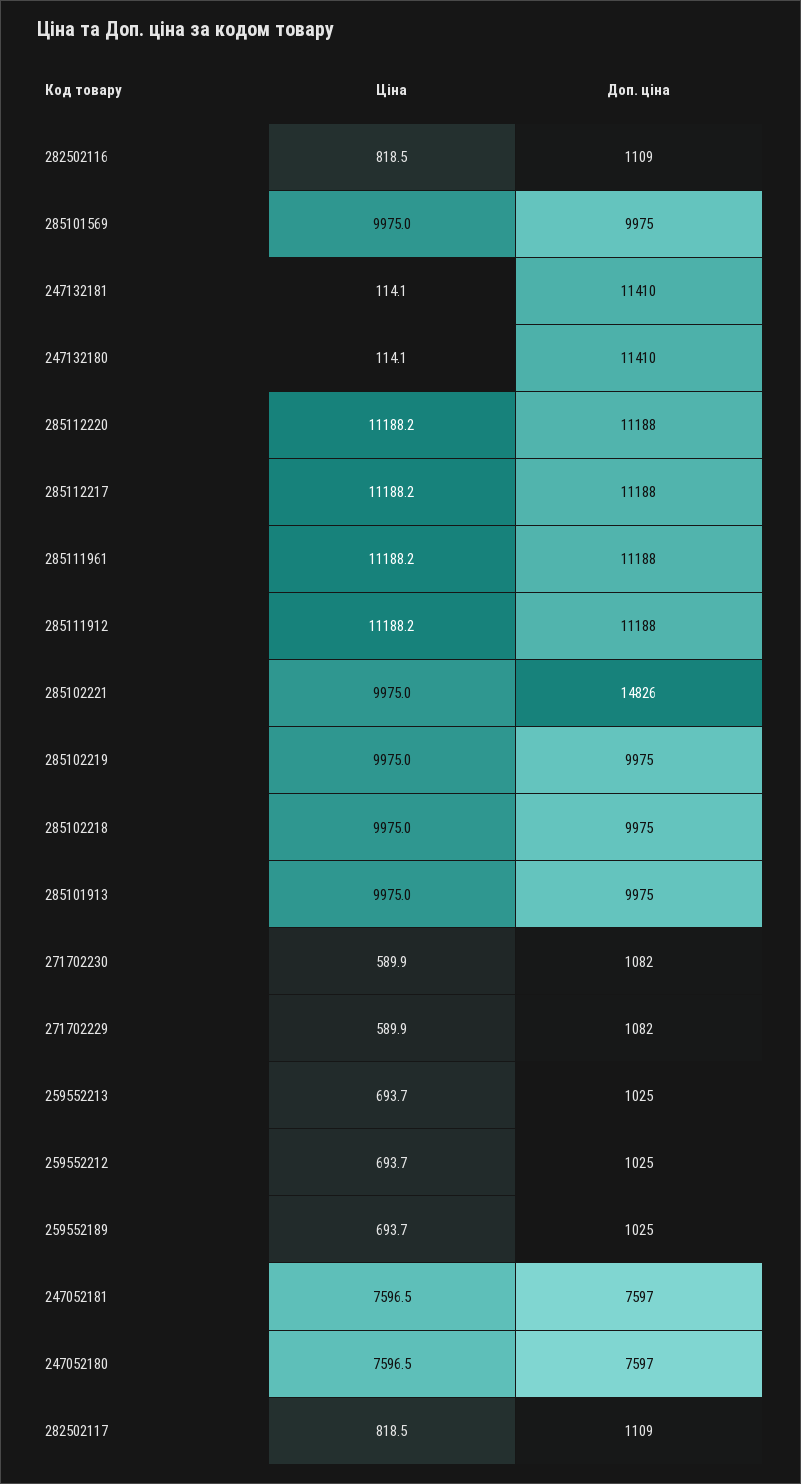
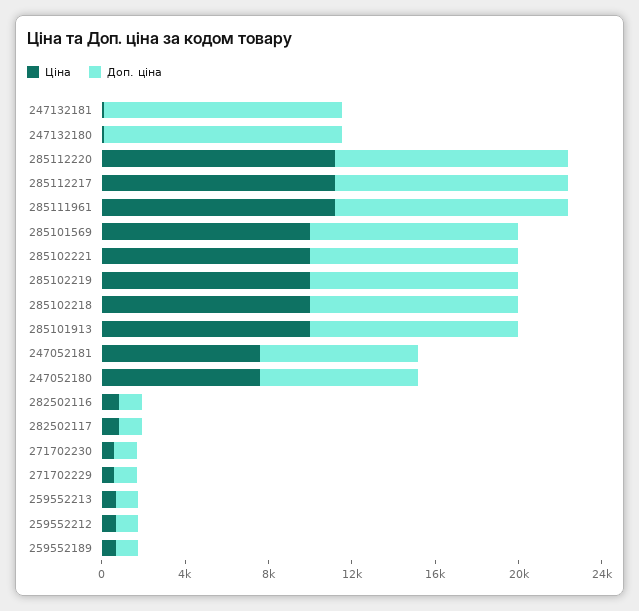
Ціна, 285111912: 11188.2 -> none
Доп. ціна, 285111912: 11188 -> none
Доп. ціна, 285102221: 14826 -> 10000

